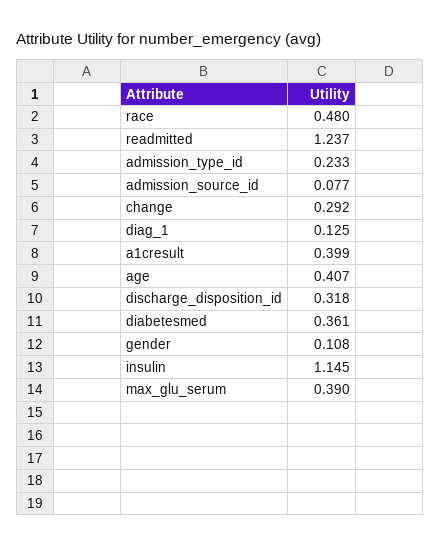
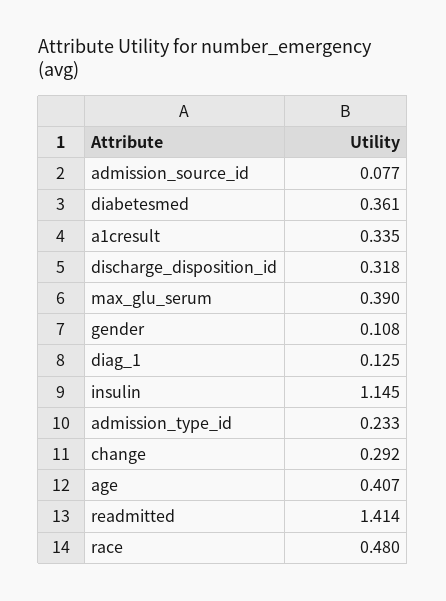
readmitted: 1.237 -> 1.414
a1cresult: 0.399 -> 0.335

